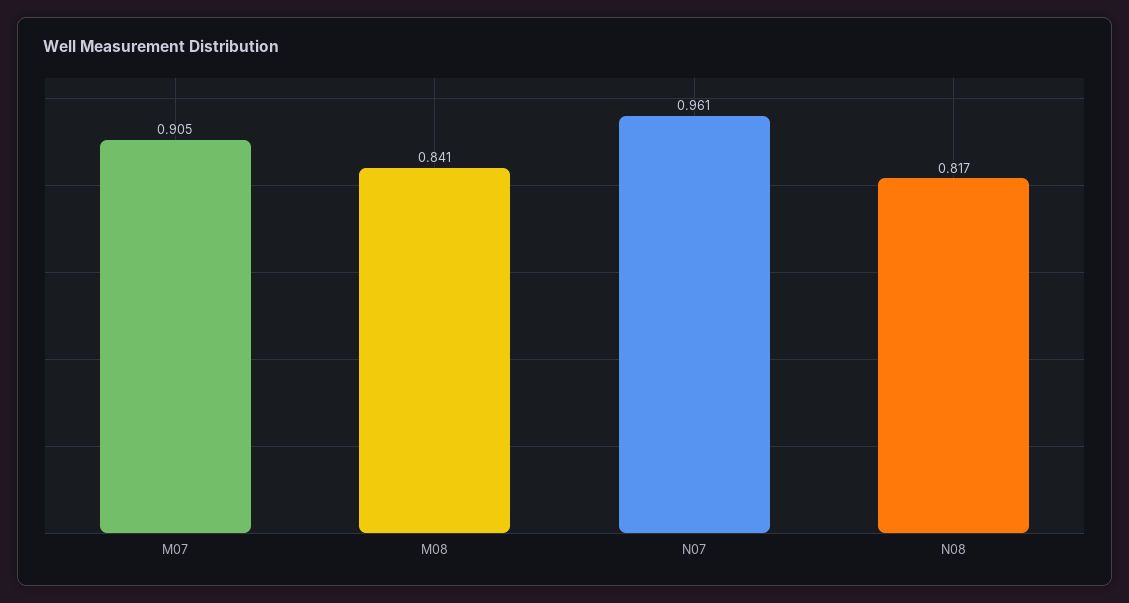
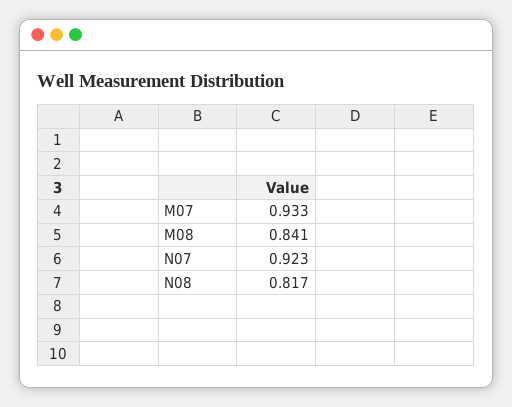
M07: 0.905 -> 0.933
N07: 0.961 -> 0.923

